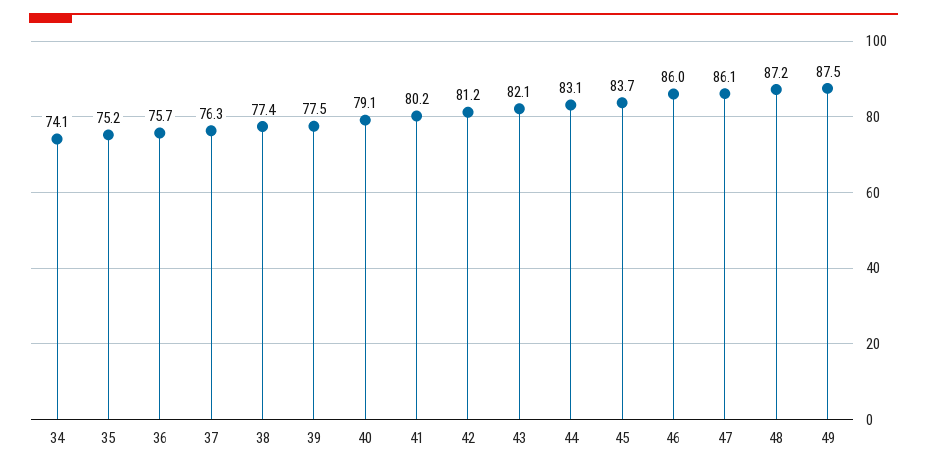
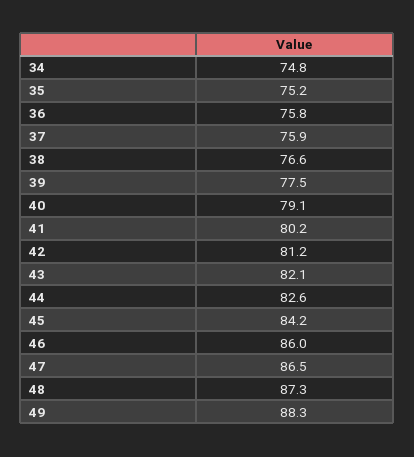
34: 74.1 -> 74.8
36: 75.7 -> 75.8
37: 76.3 -> 75.9
38: 77.4 -> 76.6
44: 83.1 -> 82.6
45: 83.7 -> 84.2
47: 86.1 -> 86.5
48: 87.2 -> 87.3
49: 87.5 -> 88.3

